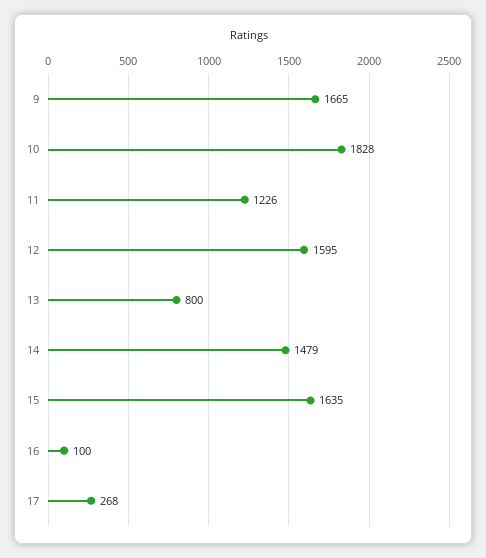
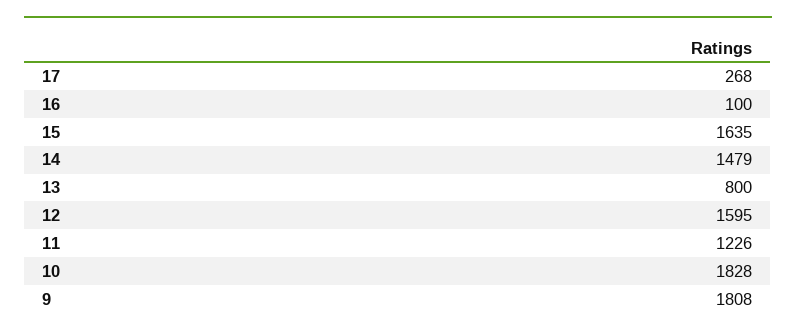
9: 1665 -> 1808

